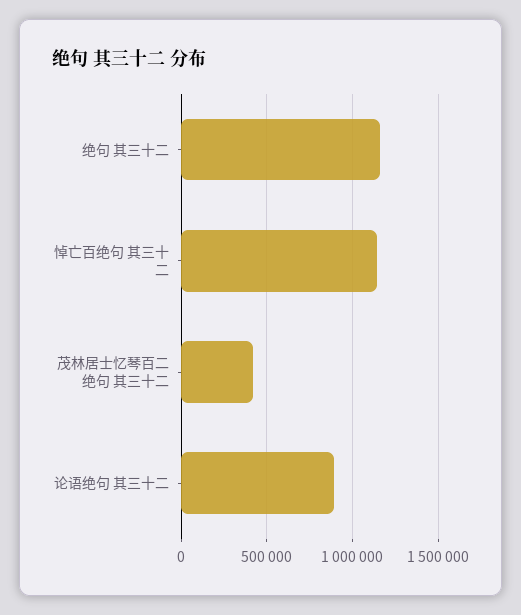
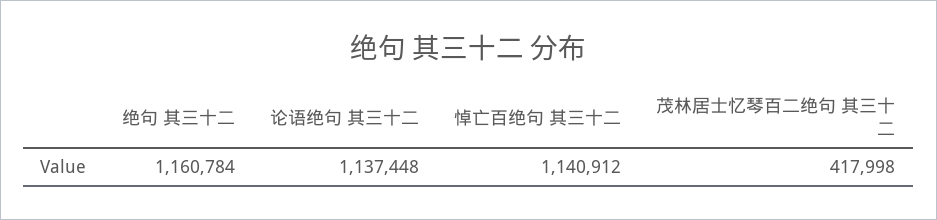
论语绝句 其三十二: 900000 -> 1137448

